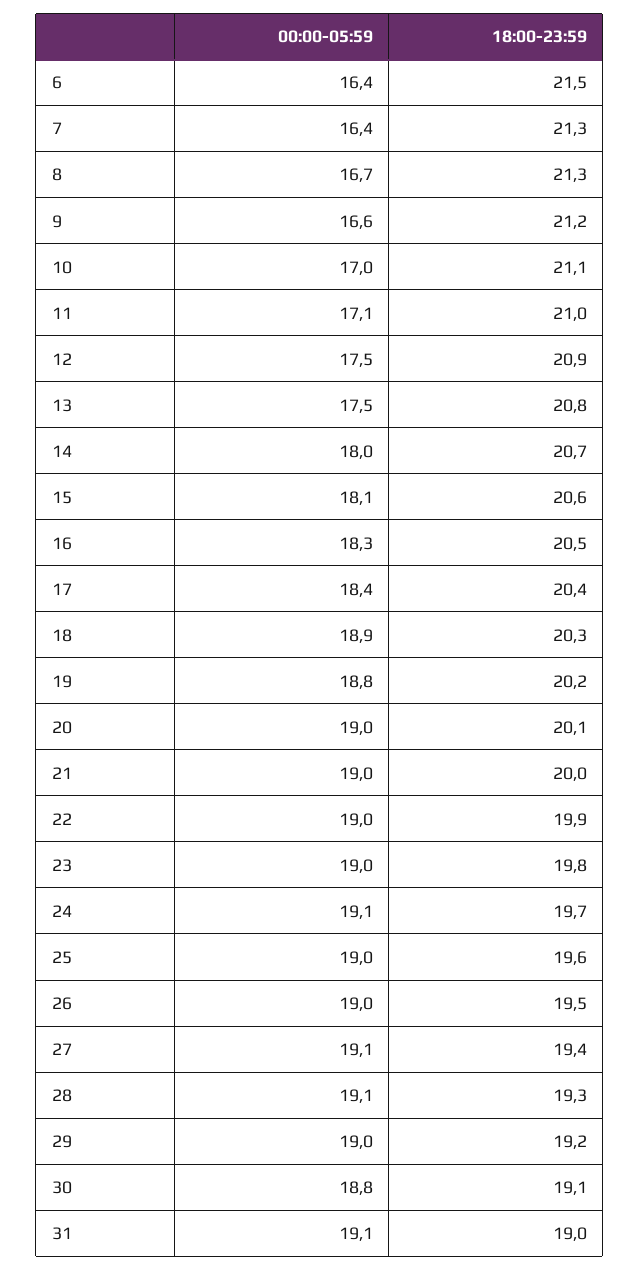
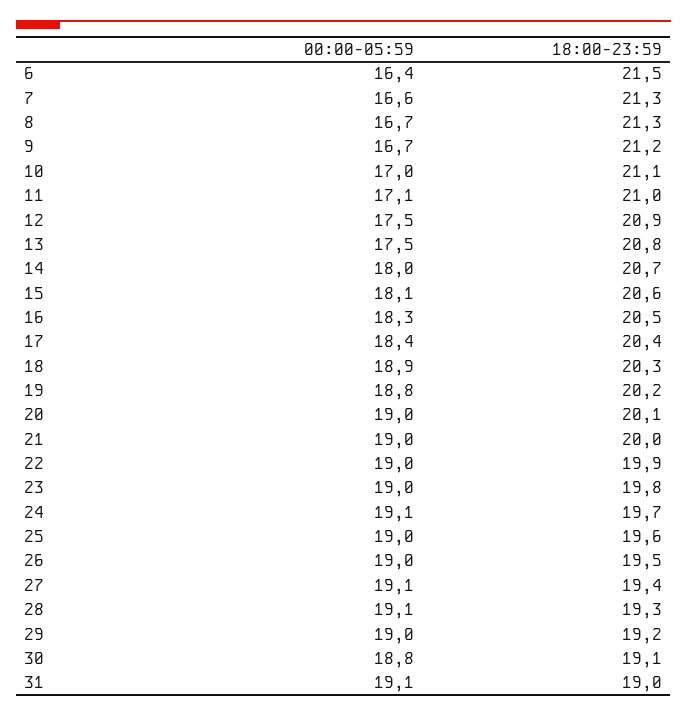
00:00-05:59, 7: 16.4 -> 16.6
00:00-05:59, 9: 16.6 -> 16.7

